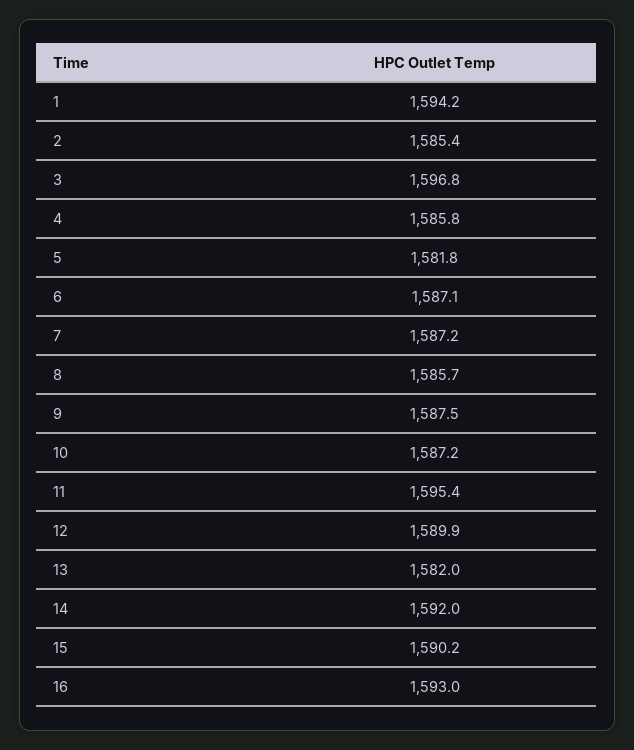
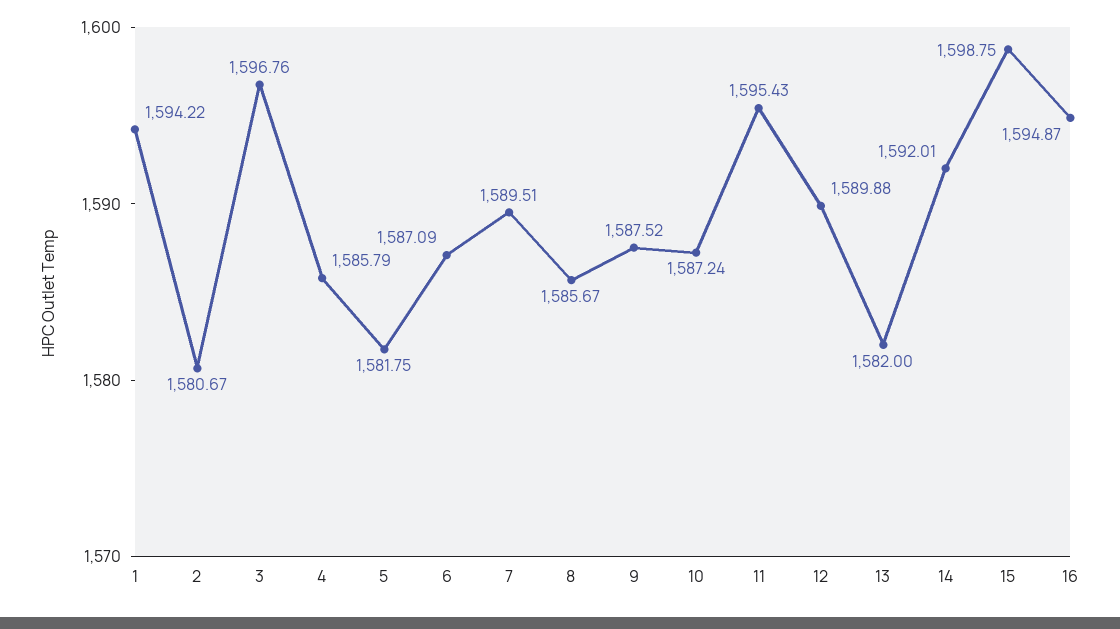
2: 1585.4 -> 1580.67
7: 1587.2 -> 1589.51
15: 1590.2 -> 1598.75
16: 1593 -> 1594.87

